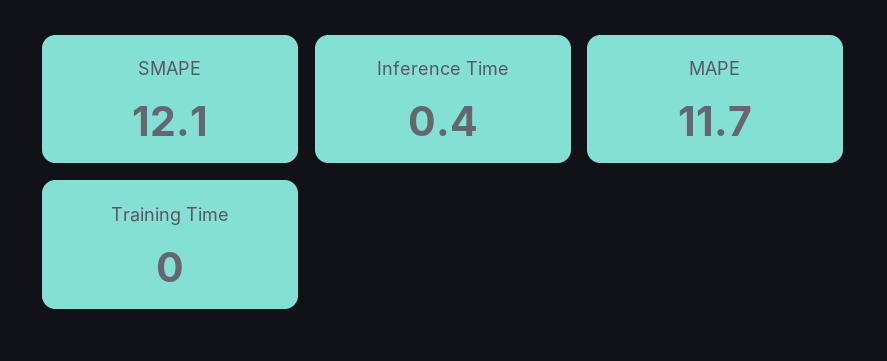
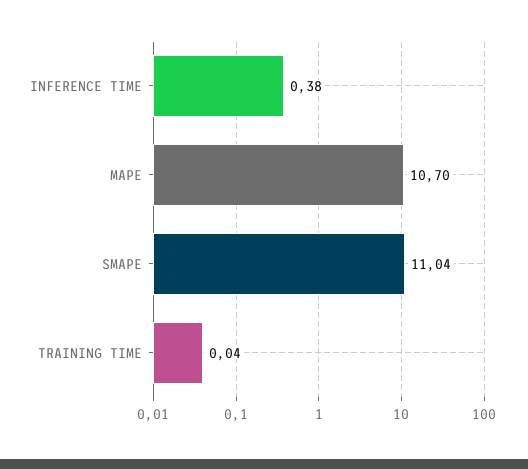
SMAPE: 12.1 -> 11.04
MAPE: 11.7 -> 10.7

